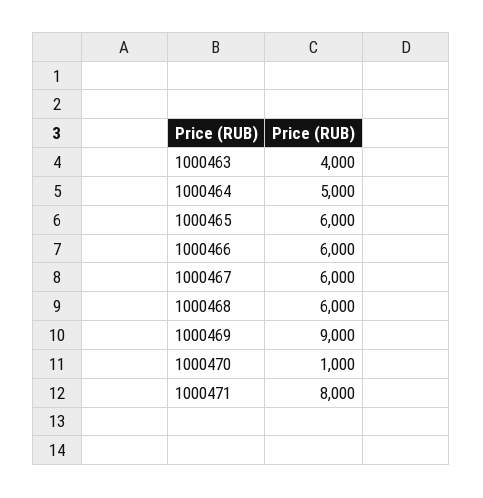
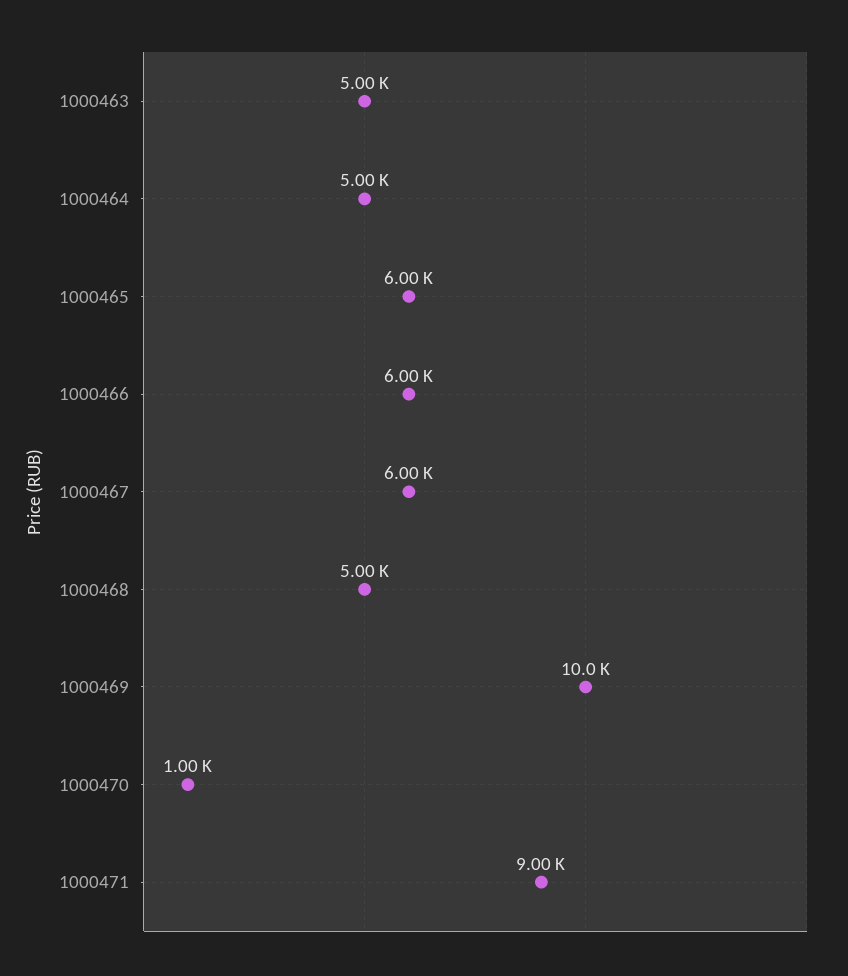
1000463: 4000 -> 5000
1000468: 6000 -> 5000
1000469: 9000 -> 10000
1000471: 8000 -> 9000

